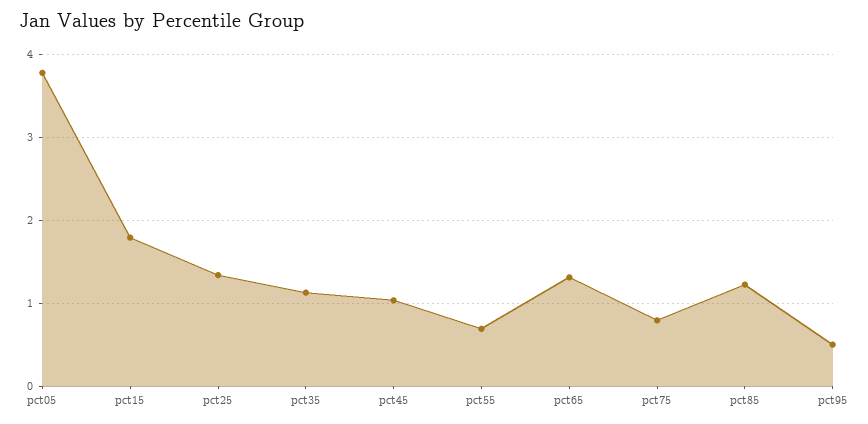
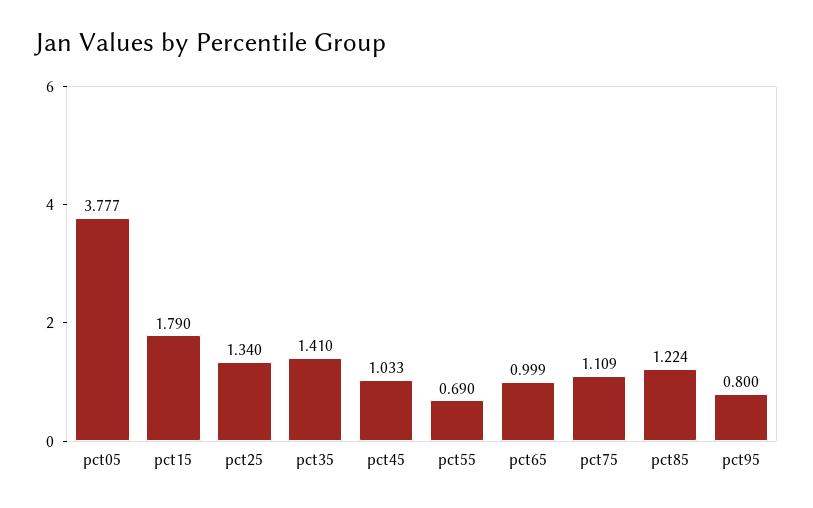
pct35: 1.1 -> 1.41
pct65: 1.3 -> 0.999
pct75: 0.8 -> 1.109
pct95: 0.5 -> 0.8

